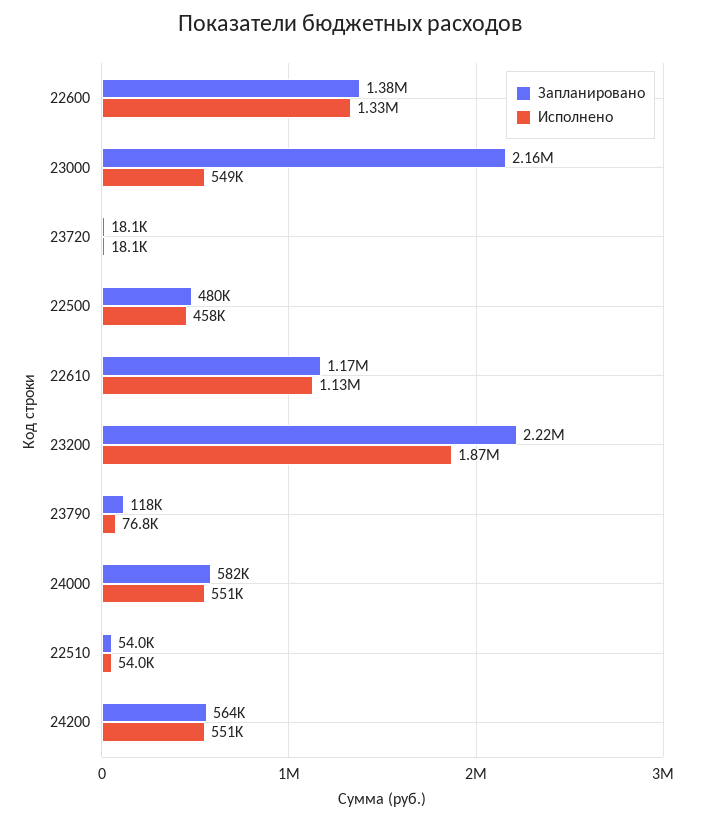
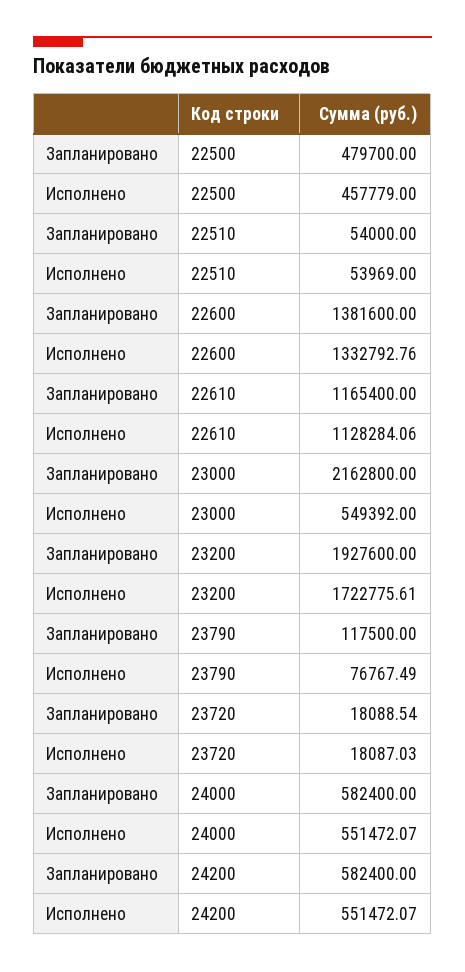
Запланировано, 23200: 2220000 -> 1927600
Исполнено, 23200: 1870000 -> 1722775.61
Запланировано, 24200: 564000 -> 582400

